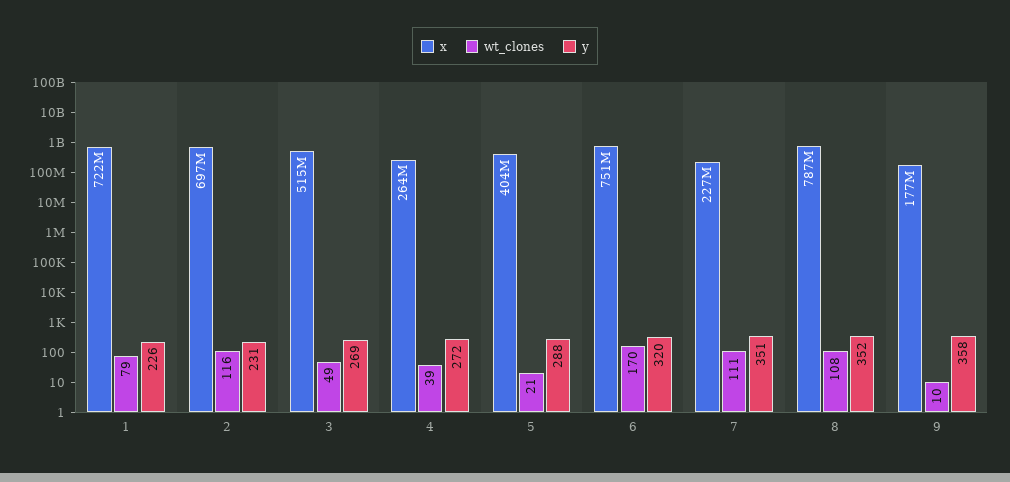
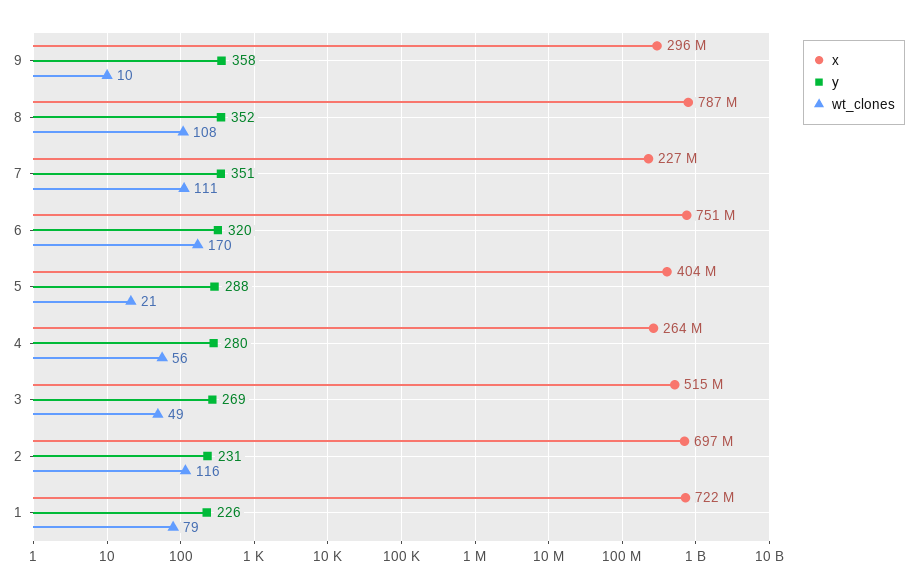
wt_clones, 4: 39 -> 56
y, 4: 272 -> 280
x, 9: 177000000 -> 296000000

